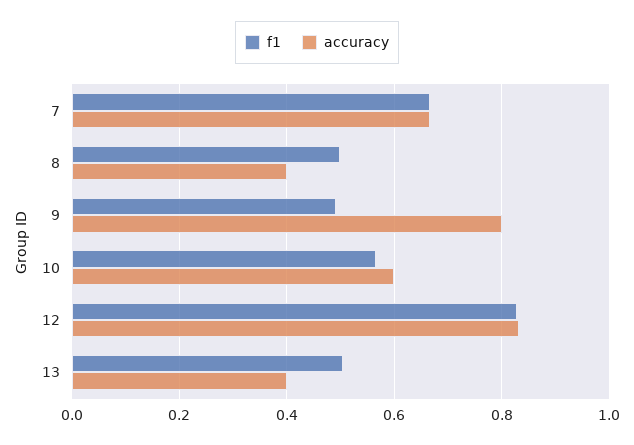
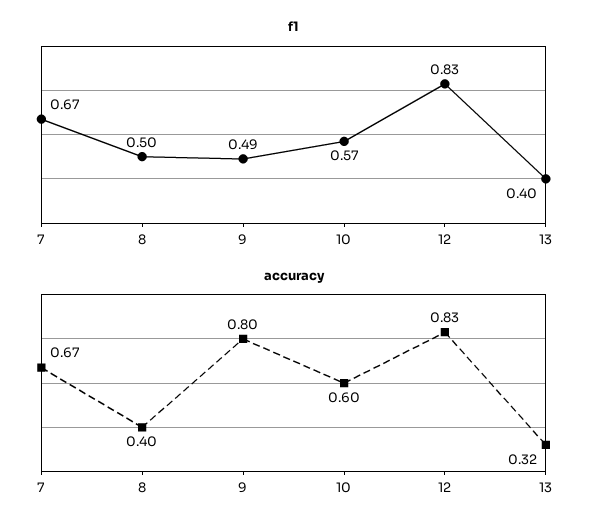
f1, 13: 0.5 -> 0.4
accuracy, 13: 0.4 -> 0.32

